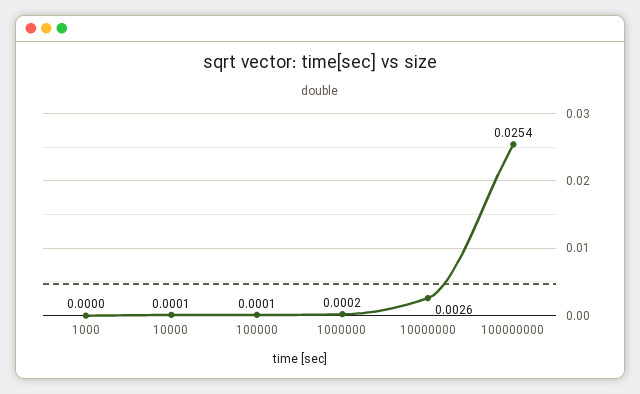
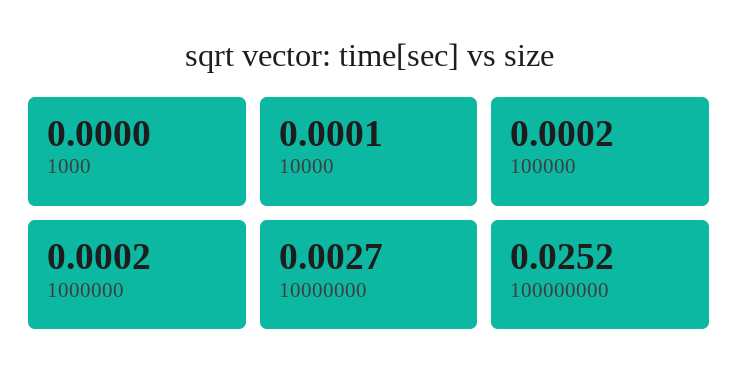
100000: 0.0001 -> 0.0002
10000000: 0.0026 -> 0.0027
100000000: 0.0254 -> 0.0252

